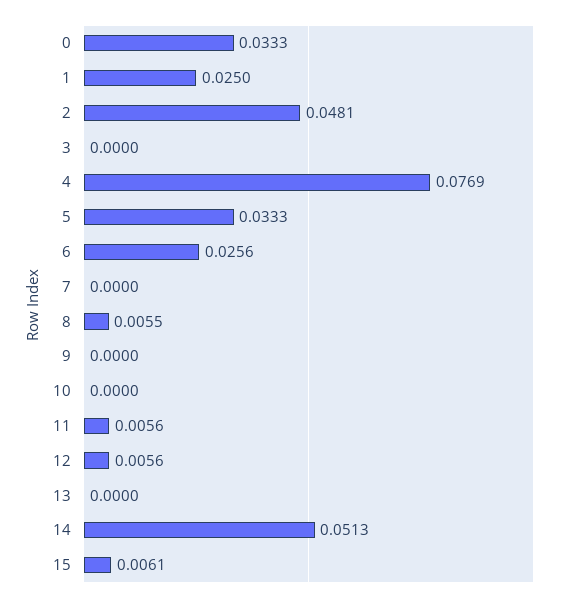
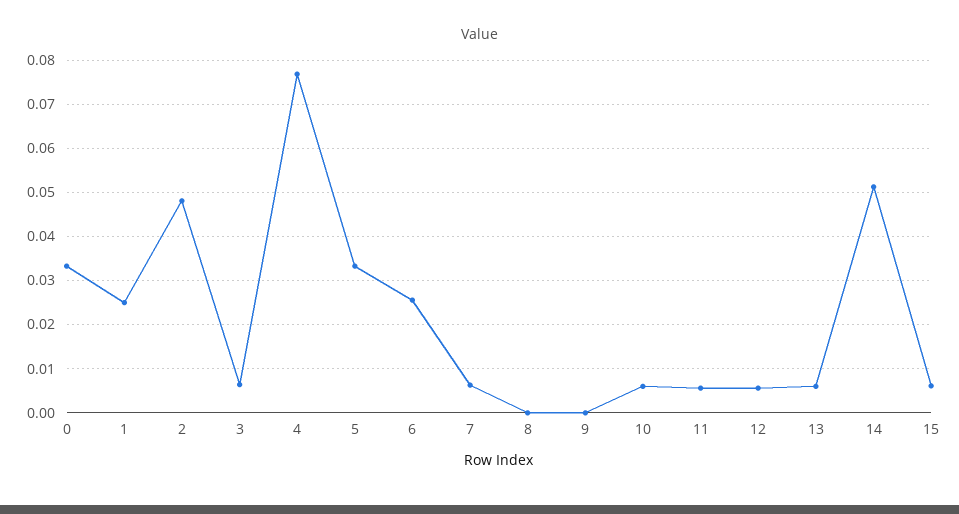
3: 0 -> 0.006
7: 0 -> 0.006
8: 0.0055 -> 0
10: 0 -> 0.006
13: 0 -> 0.006

